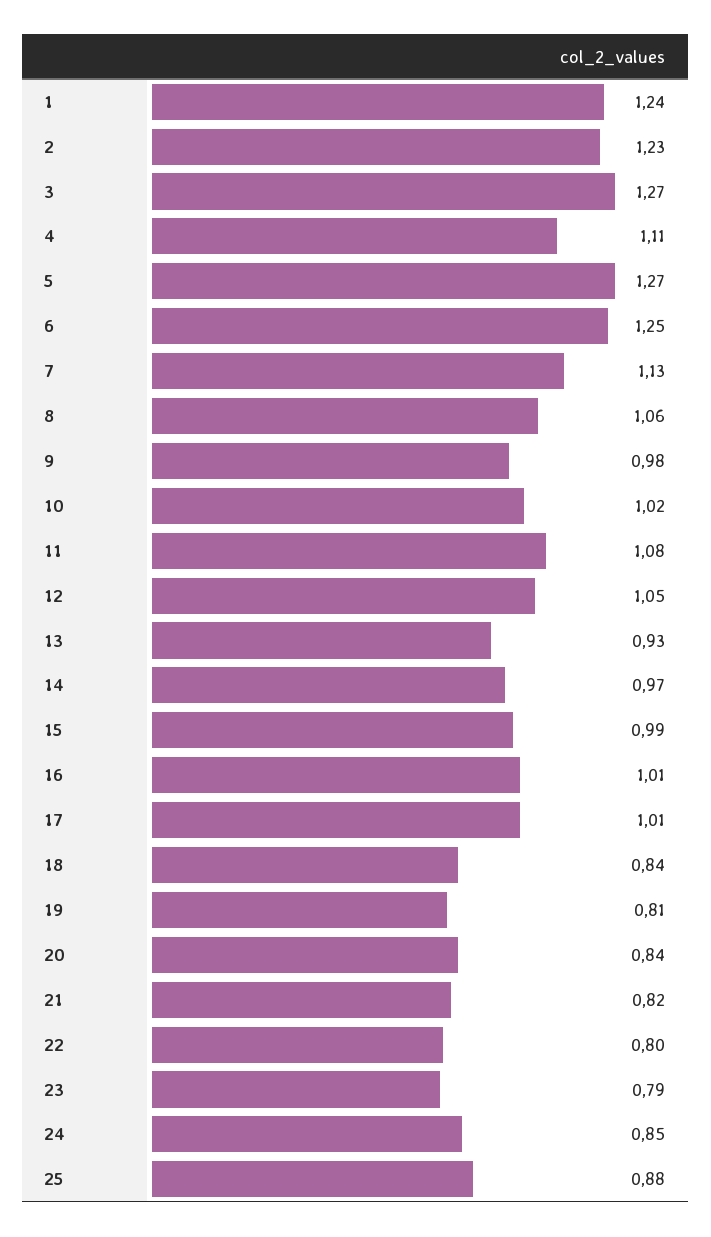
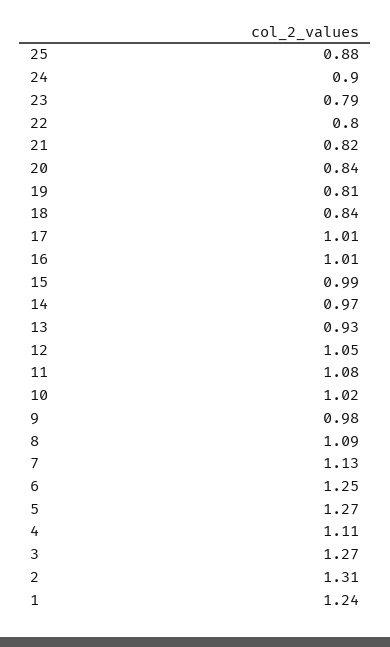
2: 1.23 -> 1.31
8: 1.06 -> 1.09
24: 0.85 -> 0.9

